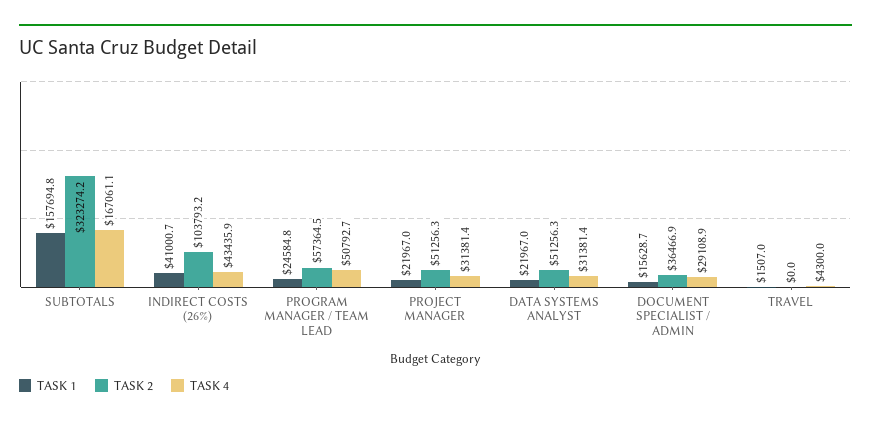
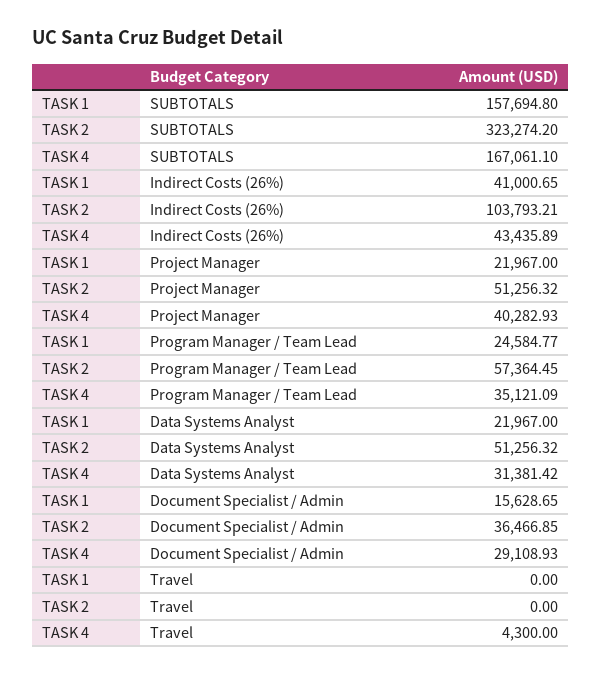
TASK 4, PROGRAM MANAGER / TEAM LEAD: 50792.7 -> 35121.09
TASK 4, PROJECT MANAGER: 31381.4 -> 40282.93
TASK 1, TRAVEL: 1507 -> 0

